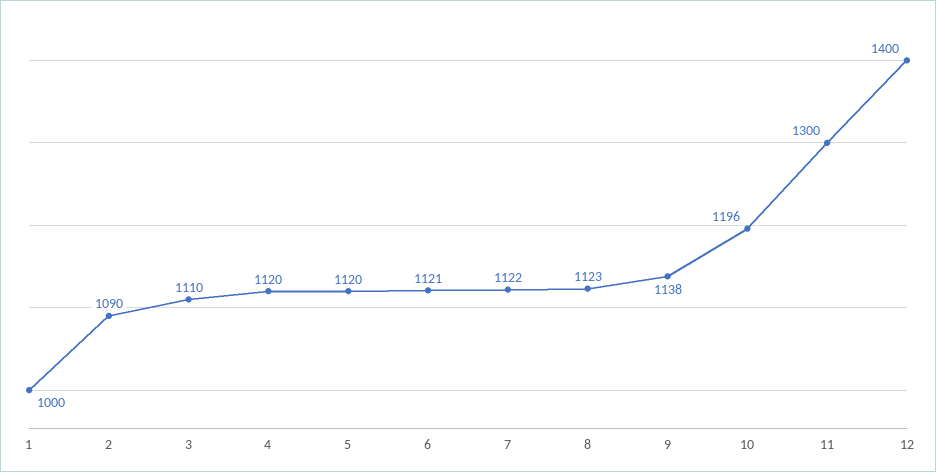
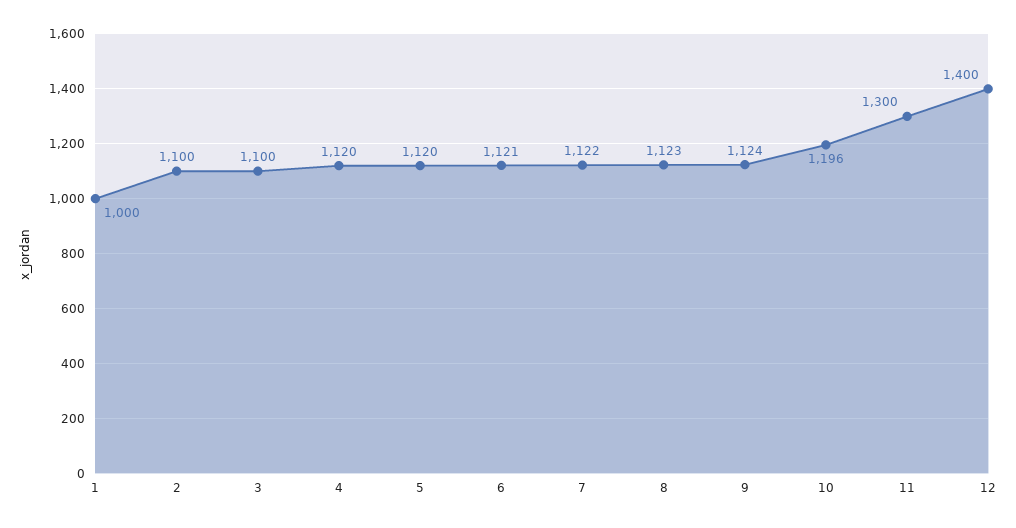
2: 1090 -> 1100
3: 1110 -> 1100
9: 1138 -> 1124

